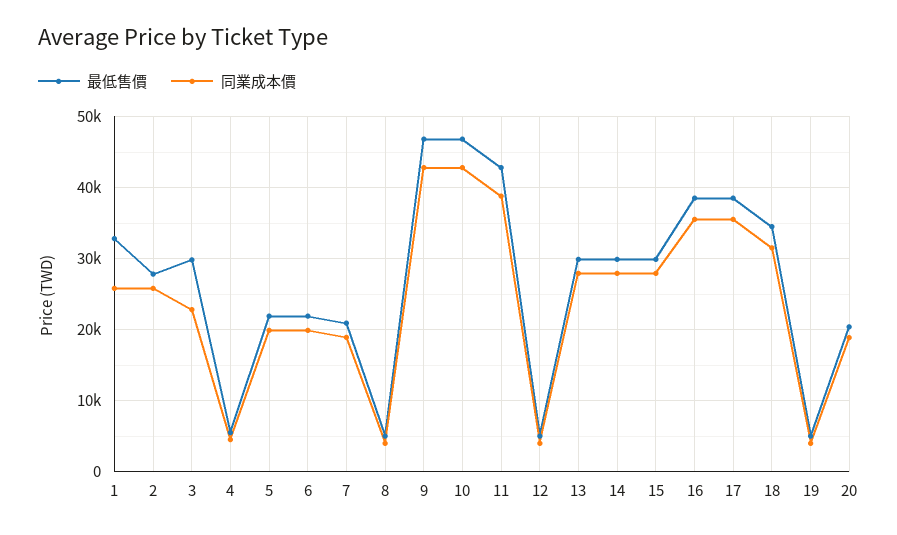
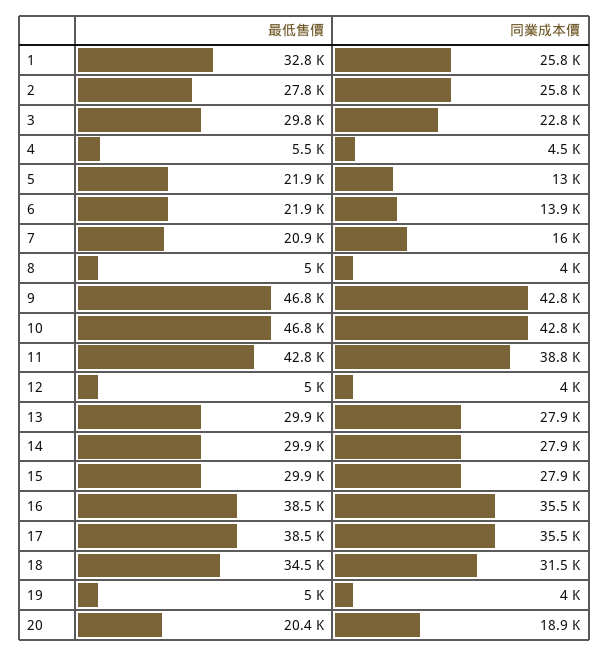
同業成本價, 5: 20000 -> 13000
同業成本價, 6: 20000 -> 13900
同業成本價, 7: 19000 -> 16000

